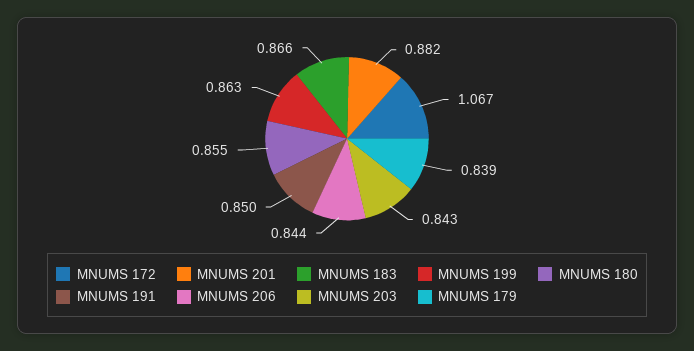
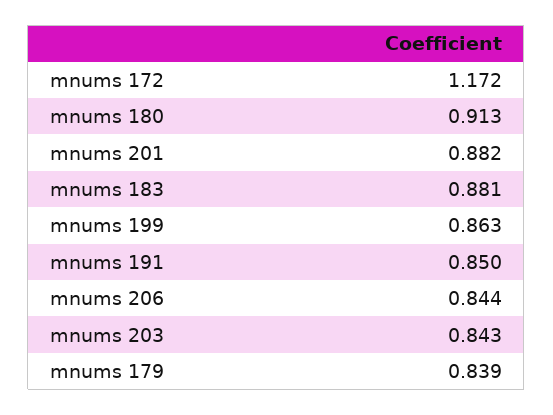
MNUMS 172: 1.067 -> 1.172
MNUMS 183: 0.866 -> 0.881
MNUMS 180: 0.855 -> 0.913

